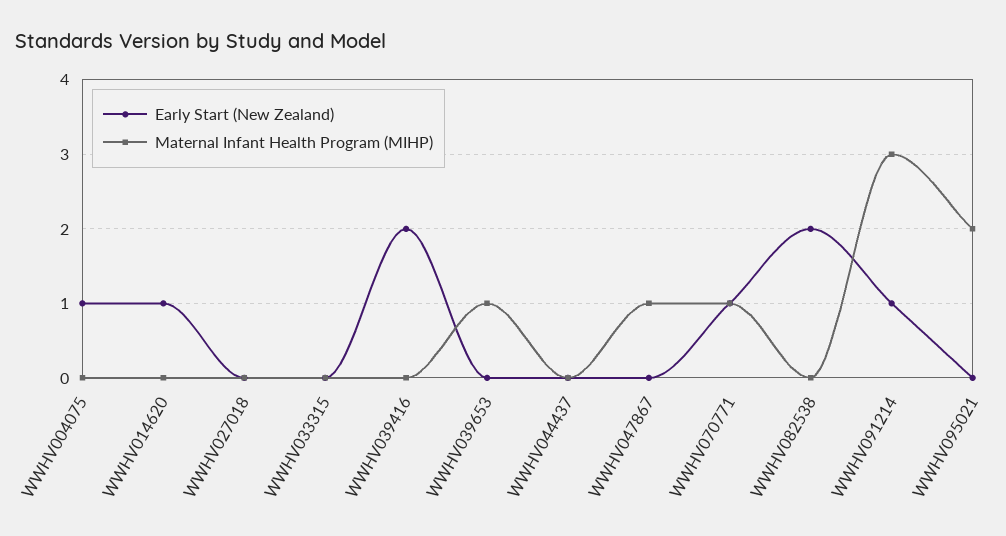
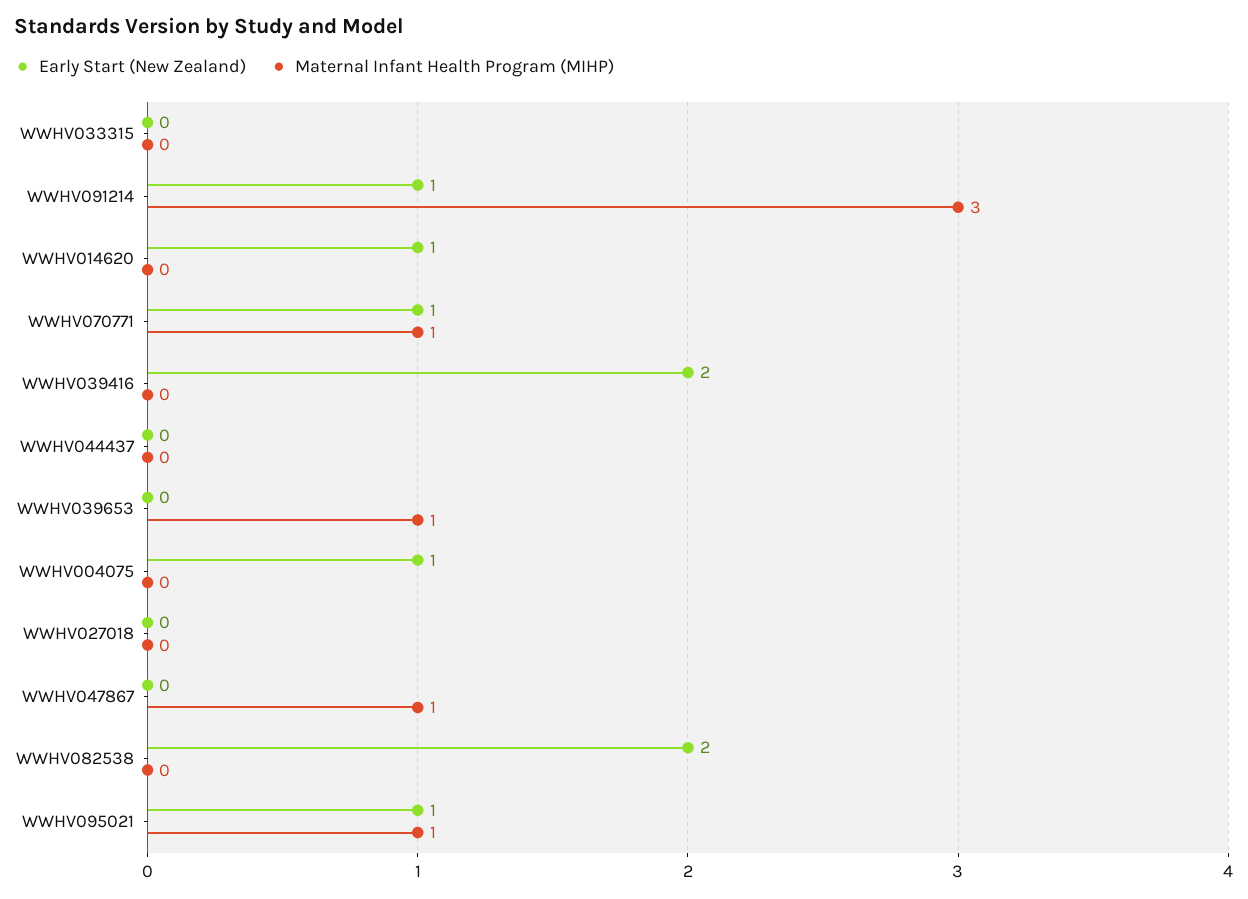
Early Start (New Zealand), WWHV095021: 0 -> 1
Maternal Infant Health Program (MIHP), WWHV095021: 2 -> 1

